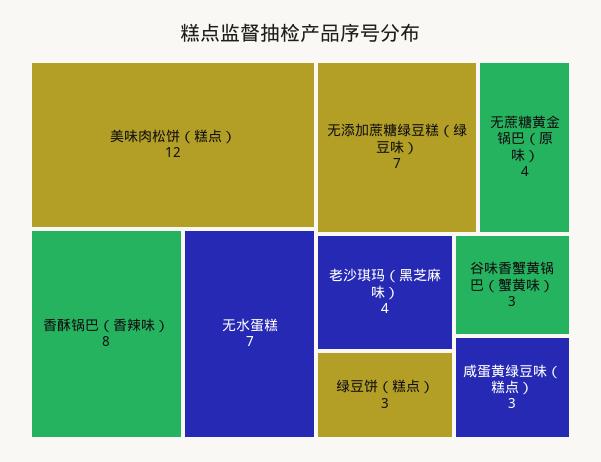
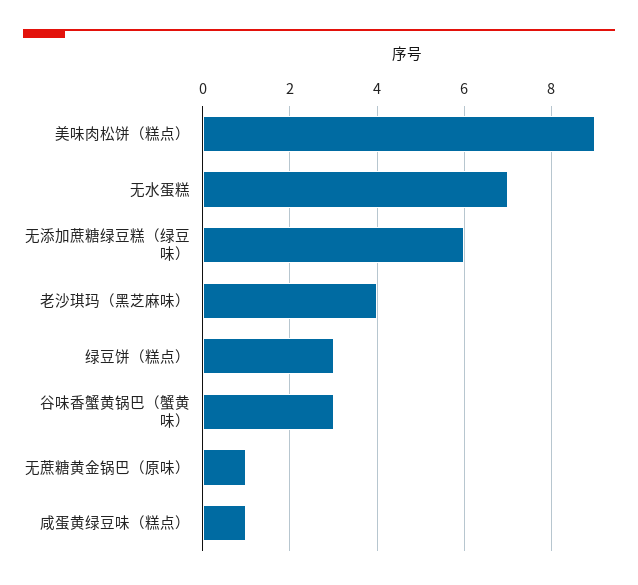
美味肉松饼（糕点）: 12 -> 9
香酥锅巴（香辣味）: 8 -> none
无添加蔗糖绿豆糕（绿豆味）: 7 -> 6
无蔗糖黄金锅巴（原味）: 4 -> 1
咸蛋黄绿豆味（糕点）: 3 -> 1

